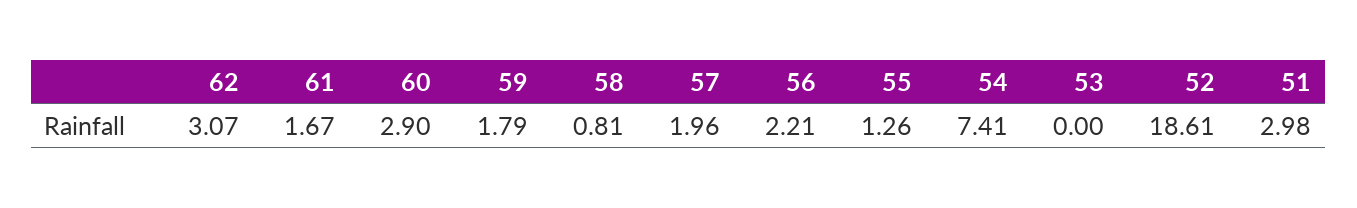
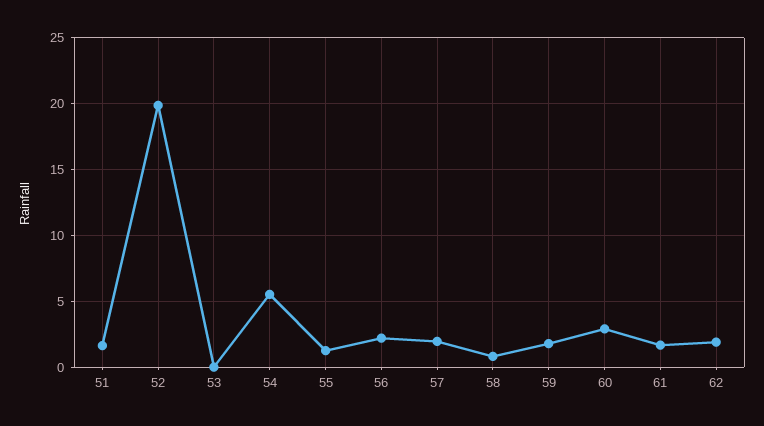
62: 3.07 -> 2
54: 7.41 -> 5.5
52: 18.61 -> 20
51: 2.98 -> 1.5

